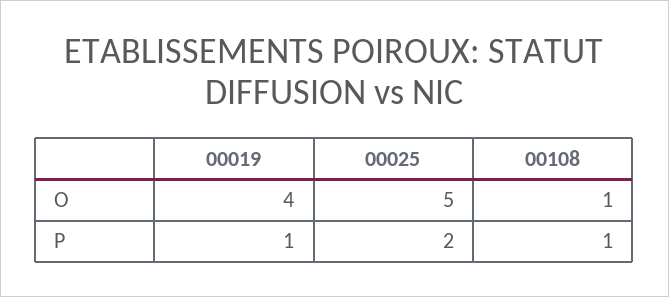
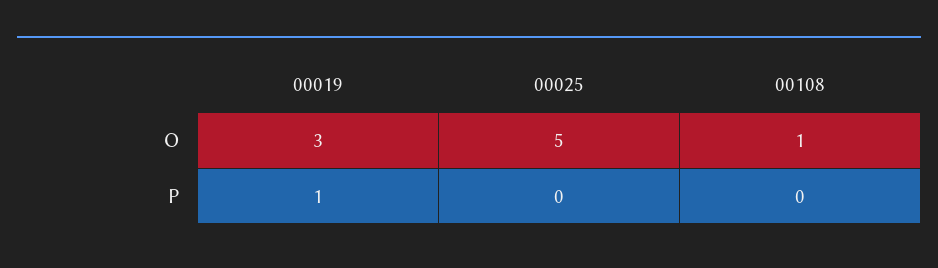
00019, O: 4 -> 3
00025, P: 2 -> 0
00108, P: 1 -> 0

